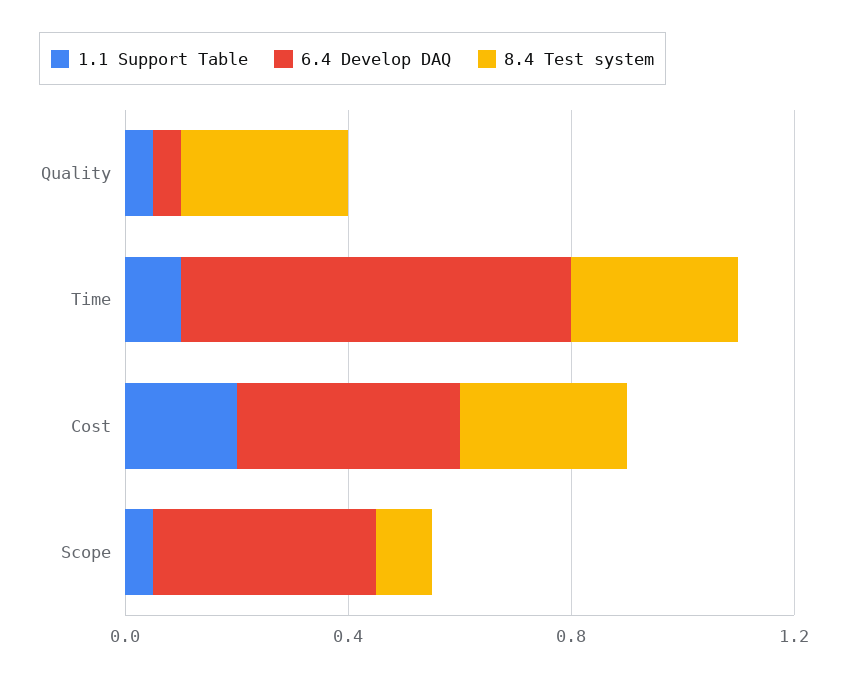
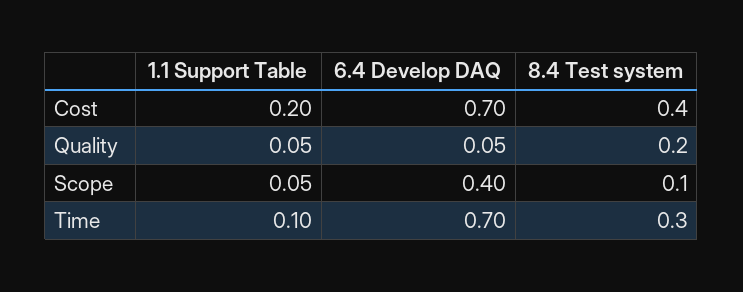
8.4 Test system, Quality: 0.3 -> 0.2
6.4 Develop DAQ, Cost: 0.4 -> 0.7
8.4 Test system, Cost: 0.3 -> 0.4

